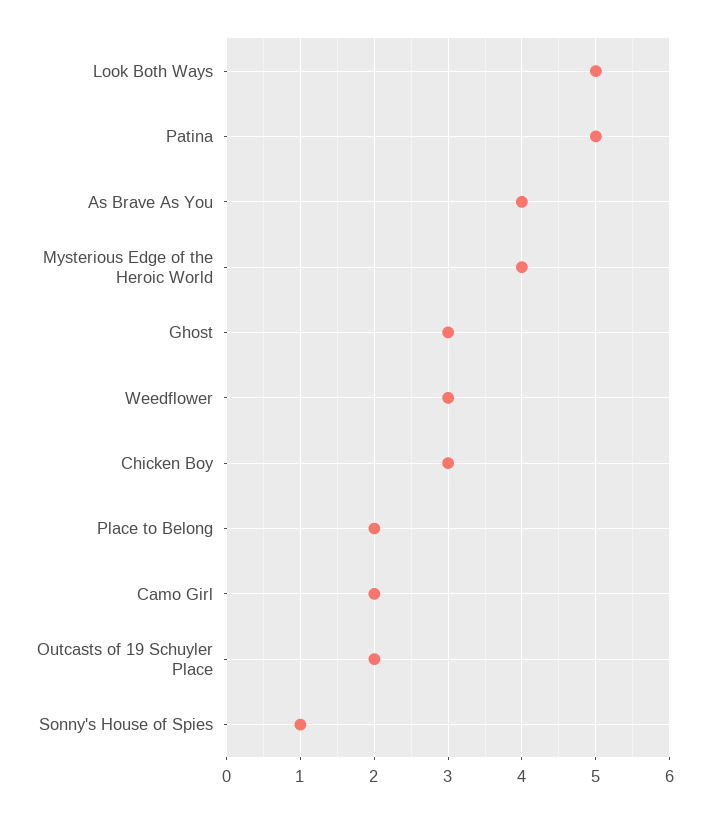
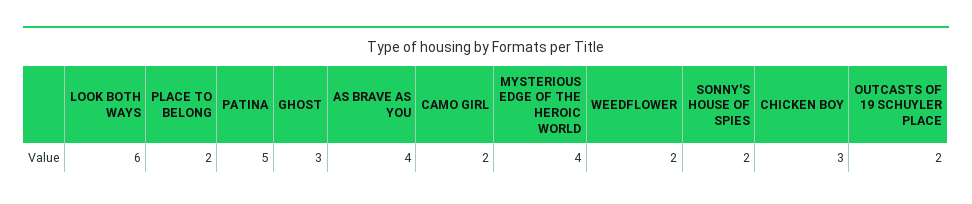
Look Both Ways: 5 -> 6
Weedflower: 3 -> 2
Sonny's House of Spies: 1 -> 2

